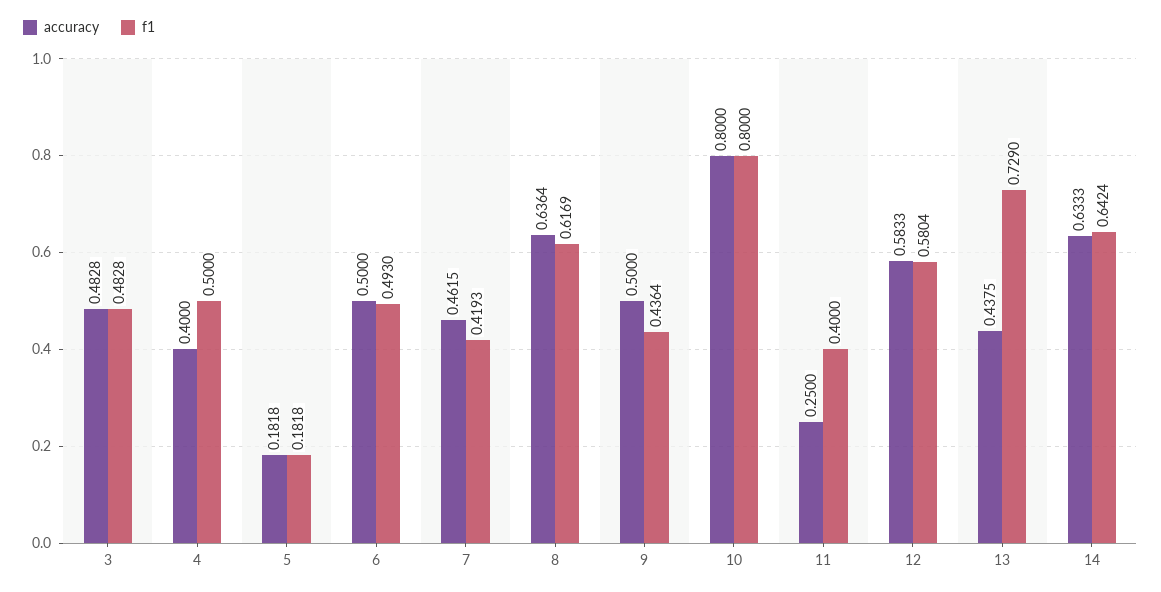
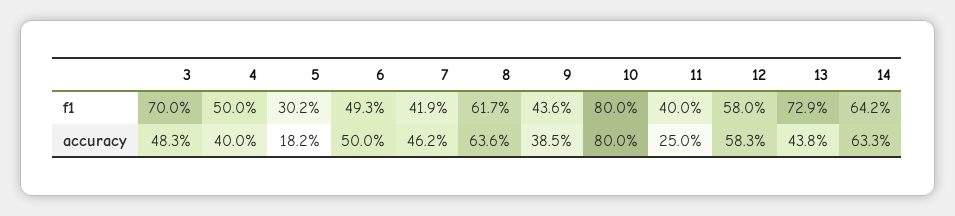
f1, 3: 0.4828 -> 0.7
f1, 5: 0.1818 -> 0.302
accuracy, 9: 0.5 -> 0.385

